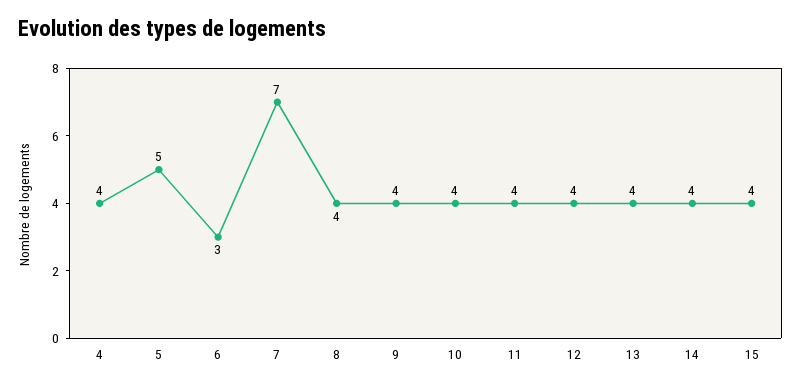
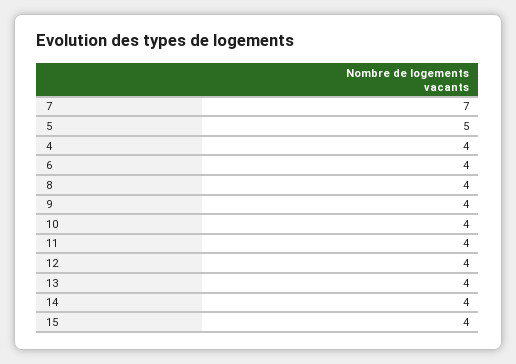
6: 3 -> 4

